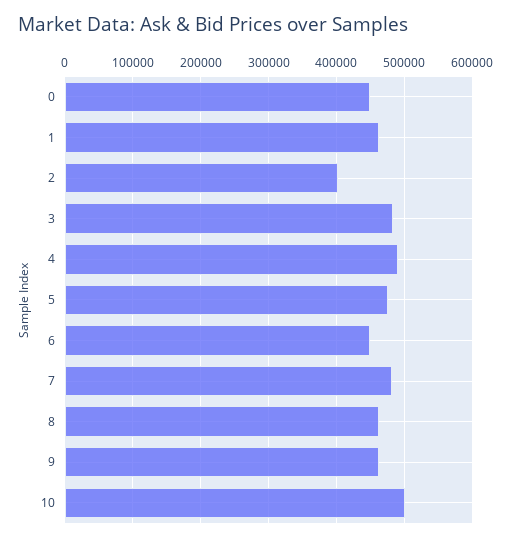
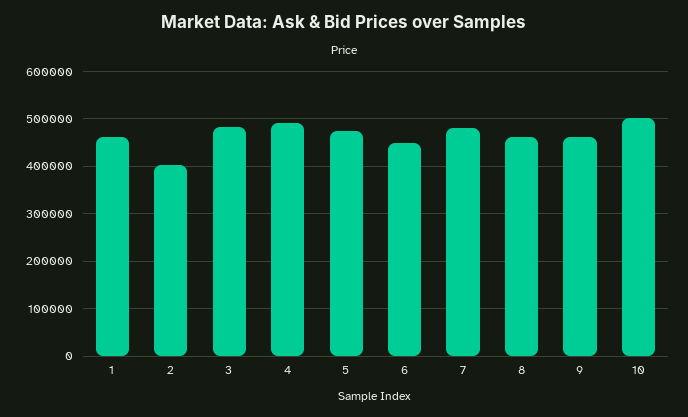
0: 450000 -> none

